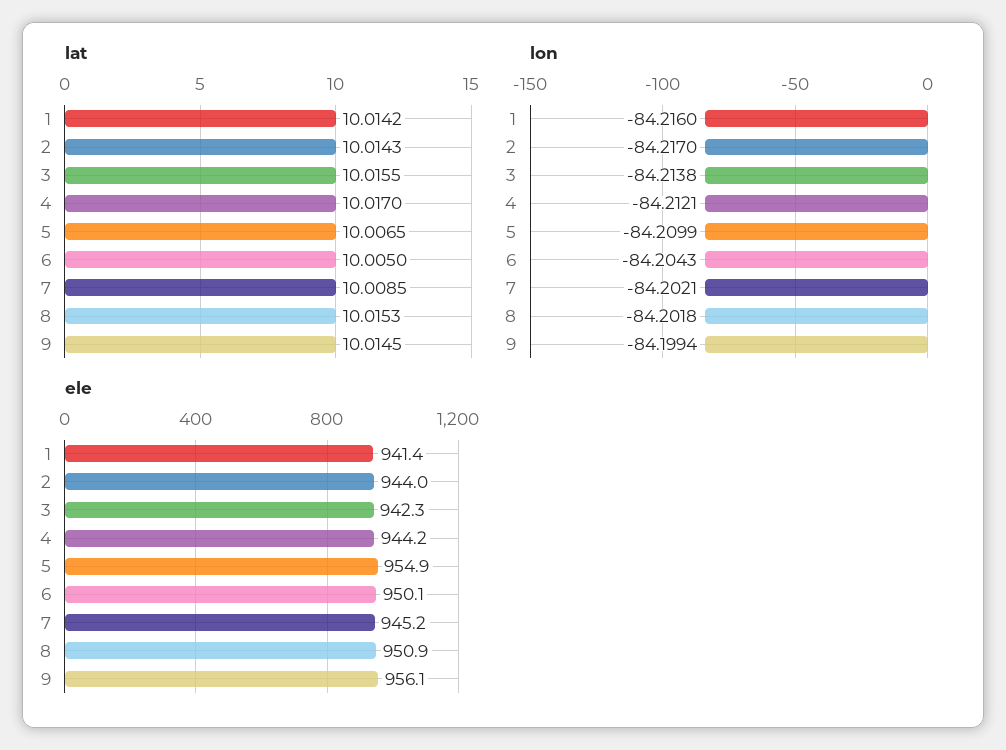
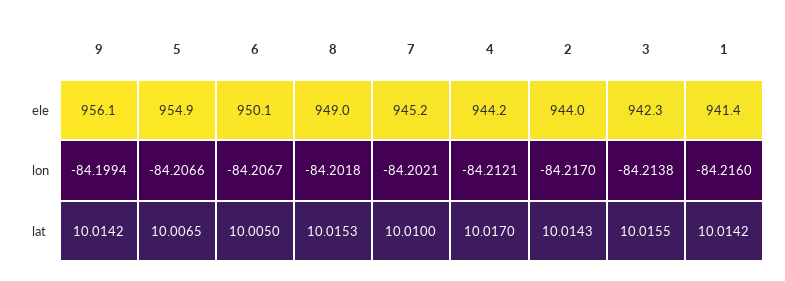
lat, 7: 10.0085 -> 10.01
lat, 9: 10.0145 -> 10.0142
lon, 5: -84.2099 -> -84.2066
lon, 6: -84.2043 -> -84.2067
ele, 8: 950.9 -> 949

